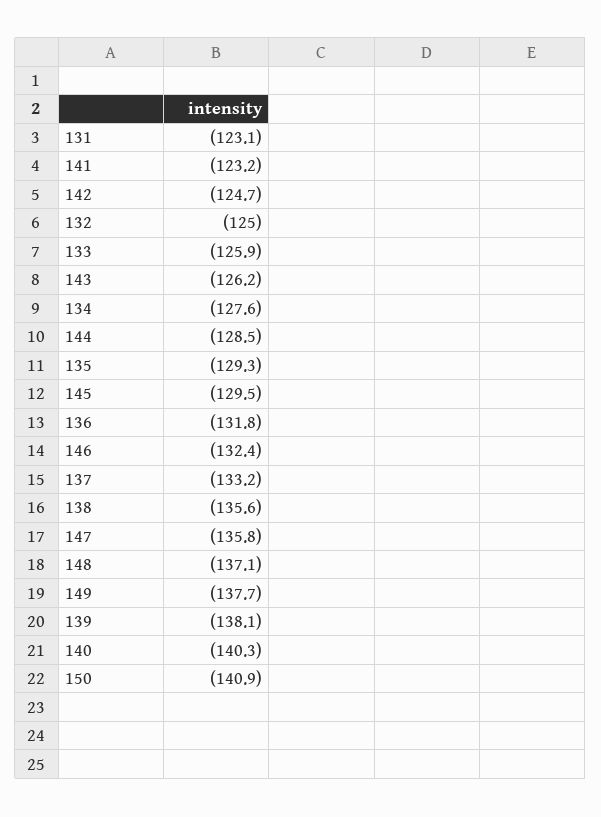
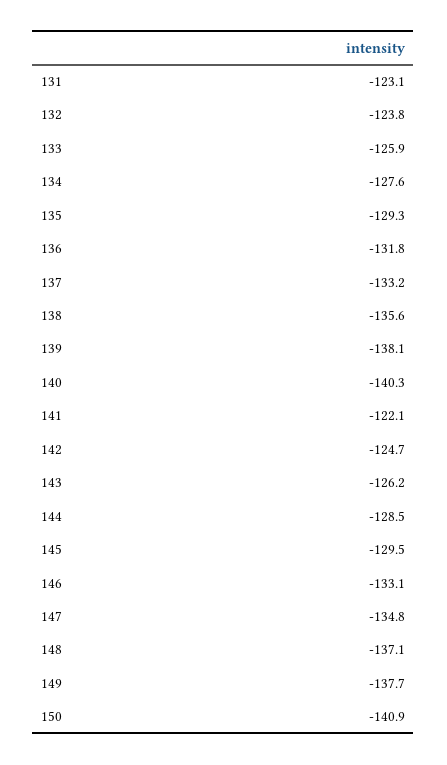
141: -123.2 -> -122.1
132: -125 -> -123.8
146: -132.4 -> -133.1
147: -135.8 -> -134.8

